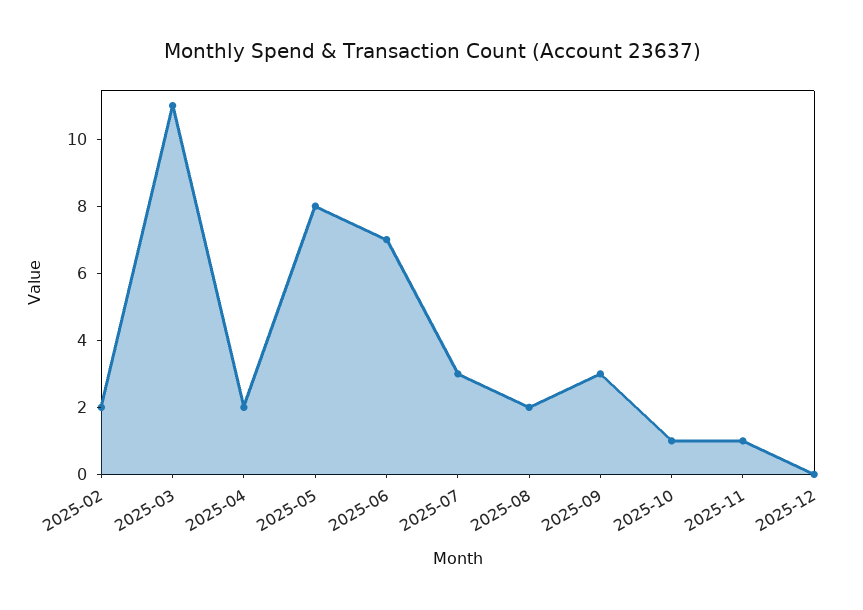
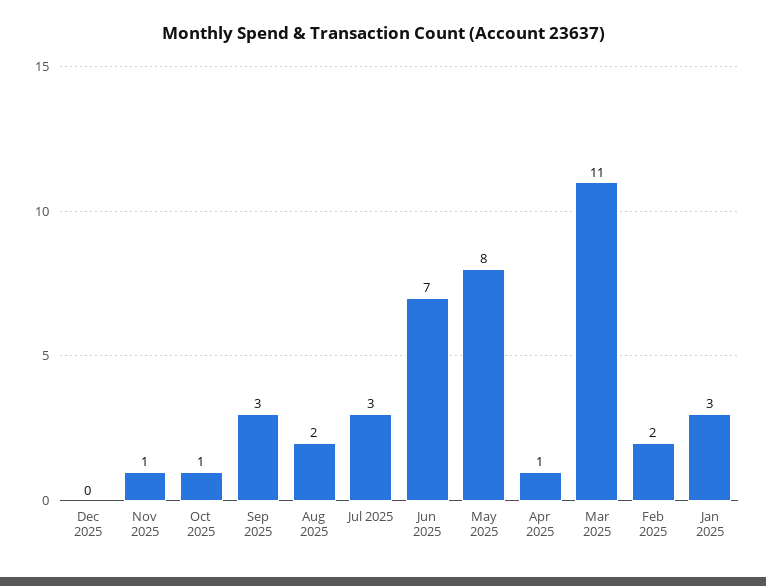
2025-04: 2 -> 1
Jan 2025: none -> 3

